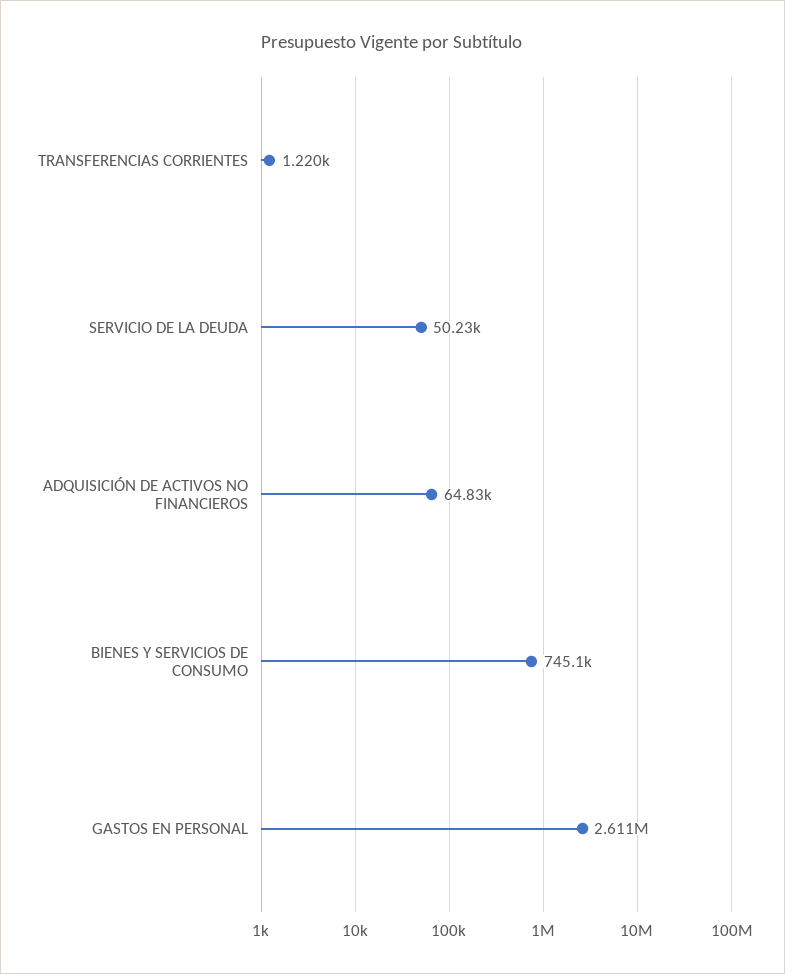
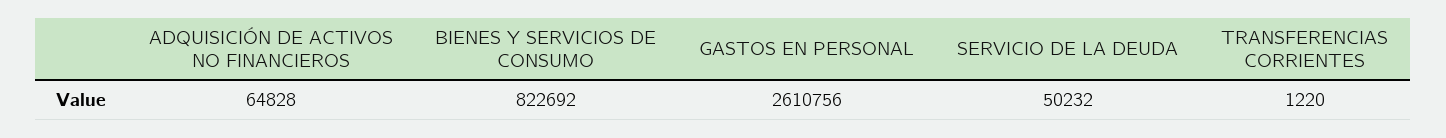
BIENES Y SERVICIOS DE CONSUMO: 745100 -> 822692

